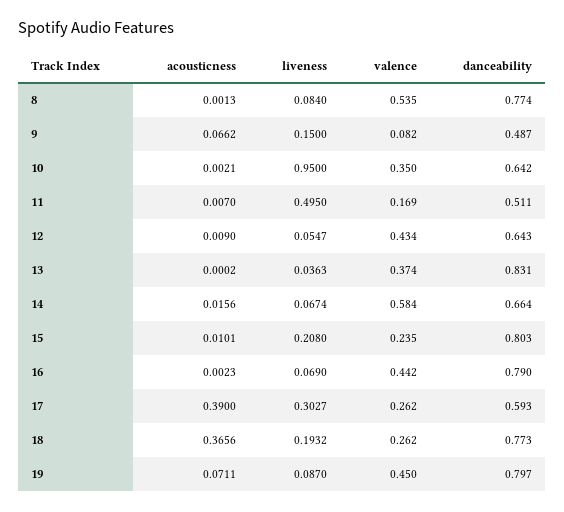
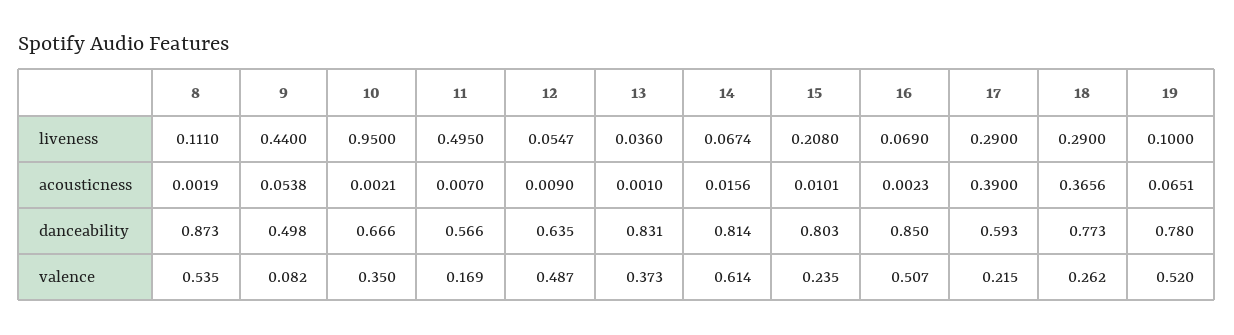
acousticness, 8: 0.0013 -> 0.0019
liveness, 8: 0.084 -> 0.111
danceability, 8: 0.774 -> 0.873
acousticness, 9: 0.0662 -> 0.0538
liveness, 9: 0.15 -> 0.44
danceability, 9: 0.487 -> 0.498
danceability, 10: 0.642 -> 0.666
danceability, 11: 0.511 -> 0.566
valence, 12: 0.434 -> 0.487
danceability, 12: 0.643 -> 0.635
acousticness, 13: 0.0002 -> 0.001
liveness, 13: 0.0363 -> 0.036
valence, 13: 0.374 -> 0.373
valence, 14: 0.584 -> 0.614
danceability, 14: 0.664 -> 0.814
valence, 16: 0.442 -> 0.507
danceability, 16: 0.79 -> 0.85
liveness, 17: 0.3027 -> 0.29
valence, 17: 0.262 -> 0.215
liveness, 18: 0.1932 -> 0.29
acousticness, 19: 0.0711 -> 0.0651
liveness, 19: 0.087 -> 0.1
valence, 19: 0.45 -> 0.52
danceability, 19: 0.797 -> 0.78

